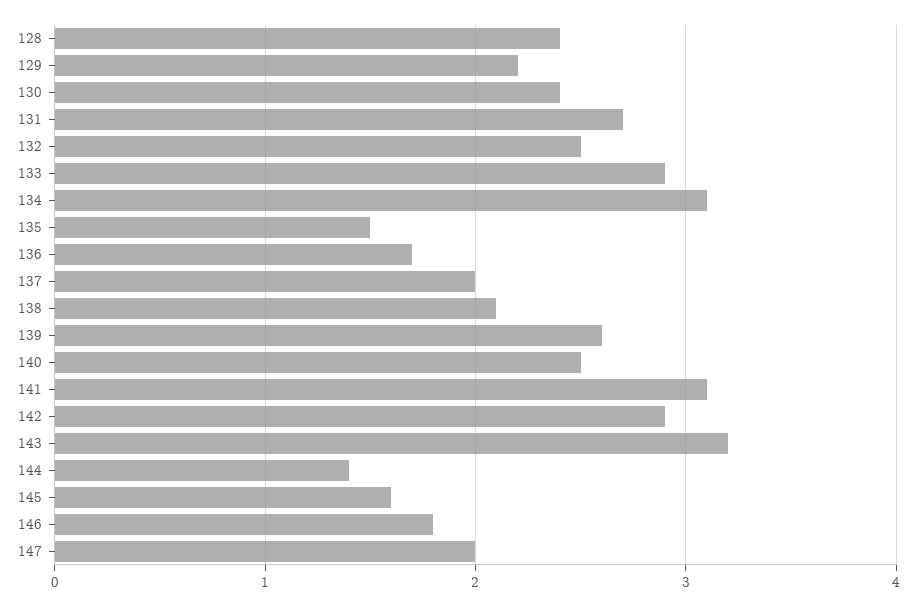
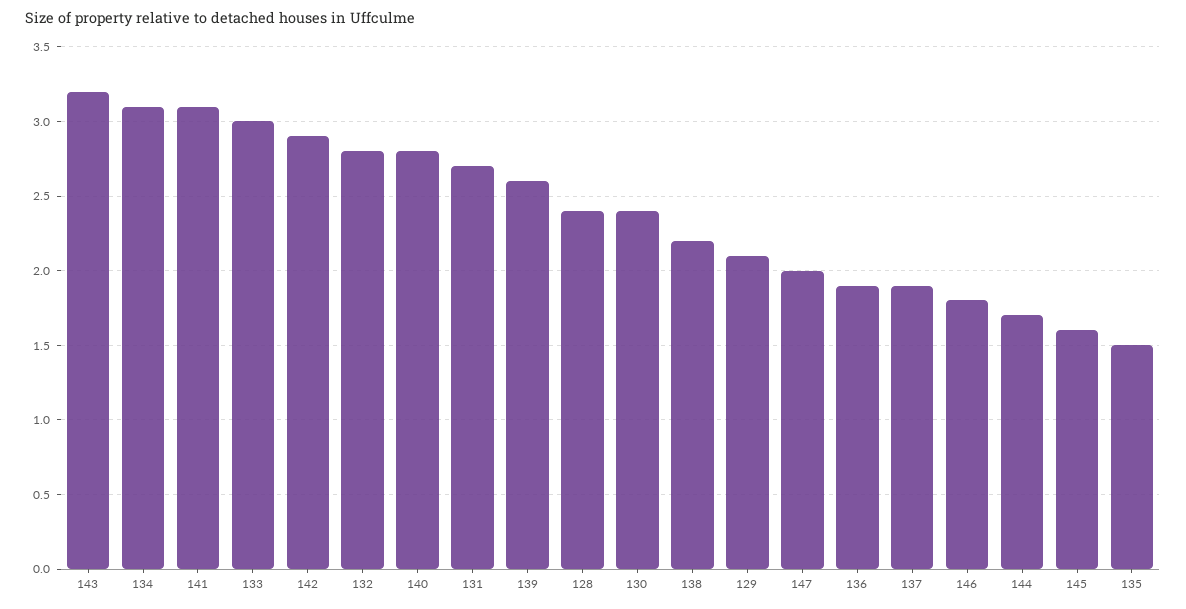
129: 2.2 -> 2.1
132: 2.5 -> 2.8
133: 2.9 -> 3
136: 1.7 -> 1.9
137: 2 -> 1.9
138: 2.1 -> 2.2
140: 2.5 -> 2.8
144: 1.4 -> 1.7

